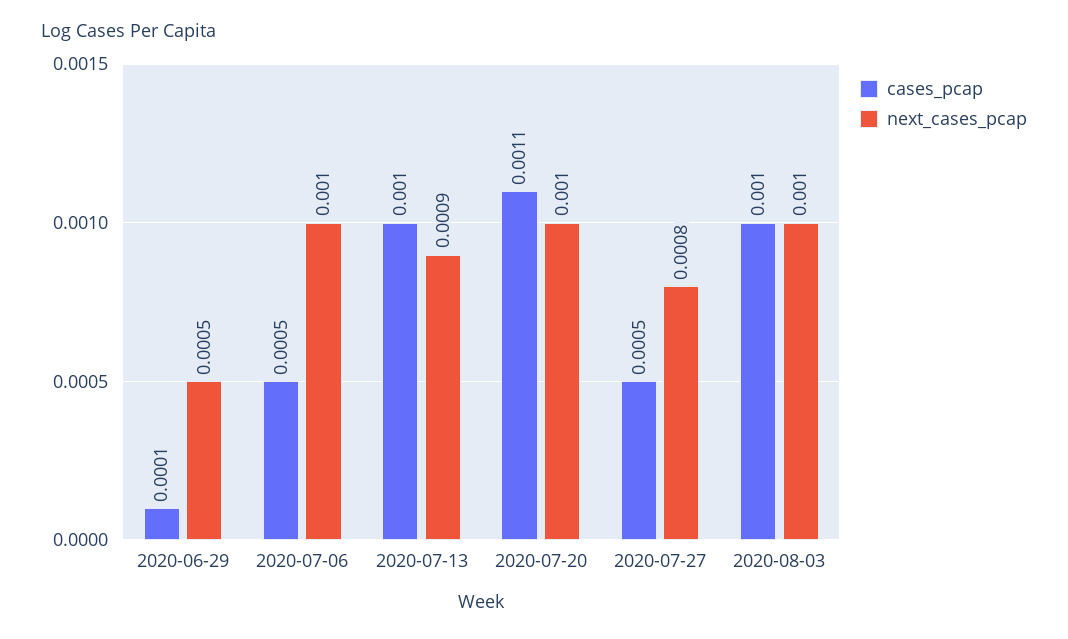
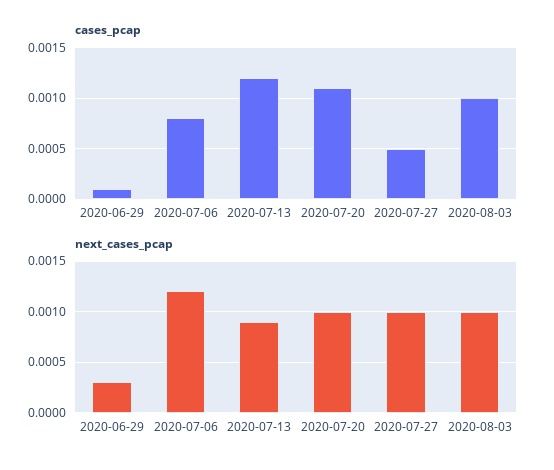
next_cases_pcap, 2020-06-29: 0.0005 -> 0.0003
cases_pcap, 2020-07-06: 0.0005 -> 0.0008
next_cases_pcap, 2020-07-06: 0.001 -> 0.0012
cases_pcap, 2020-07-13: 0.001 -> 0.0012
next_cases_pcap, 2020-07-27: 0.0008 -> 0.001

